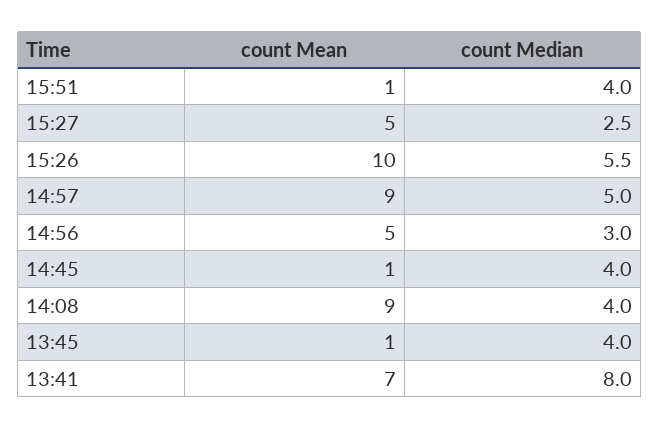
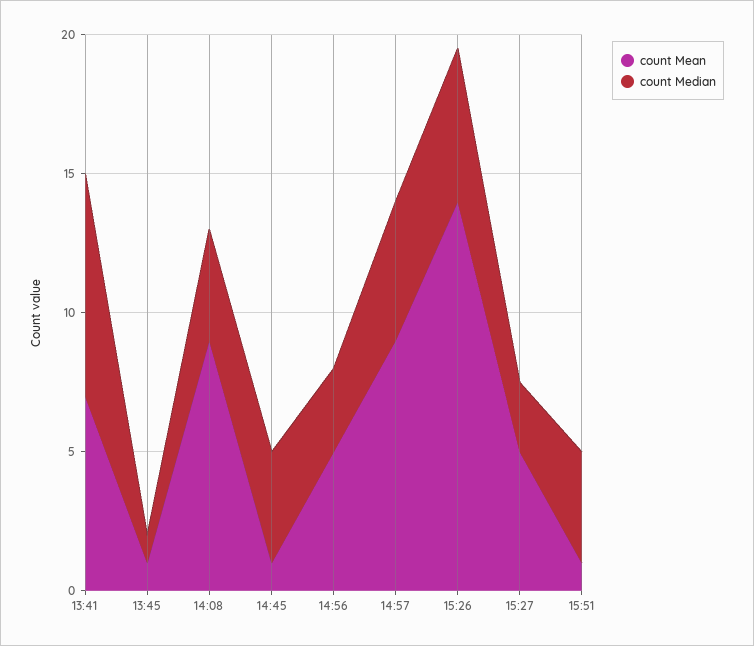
count Mean, 15:26: 10 -> 14
count Median, 13:45: 4 -> 1

